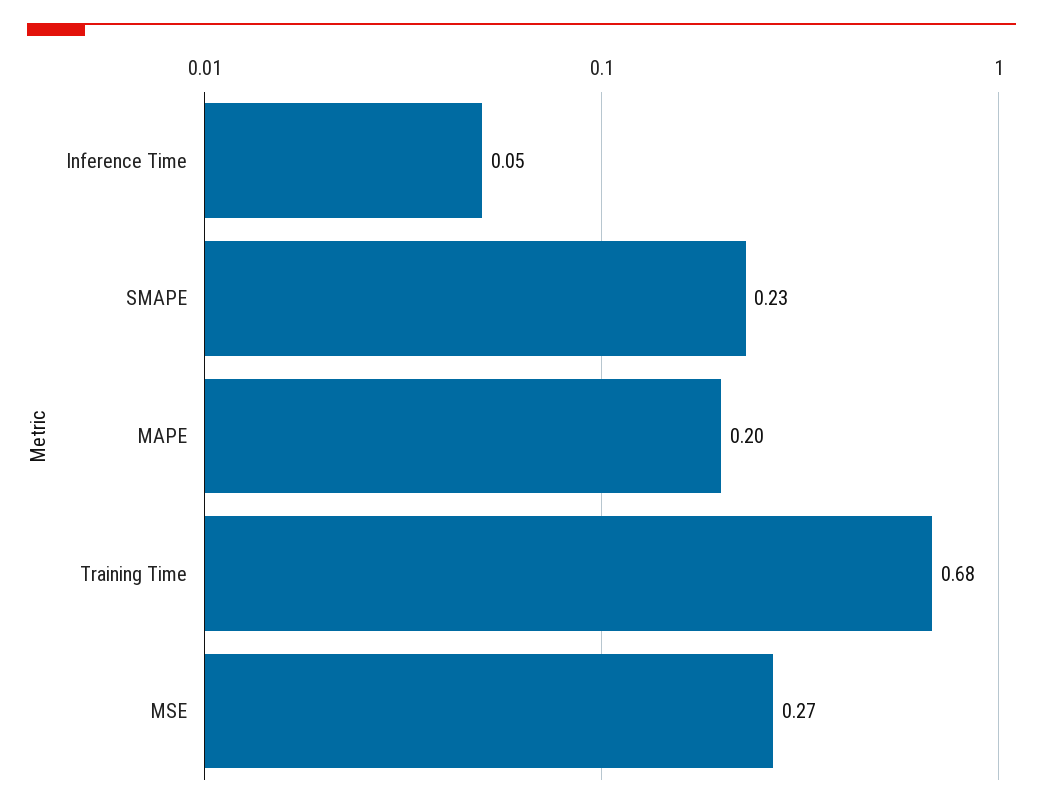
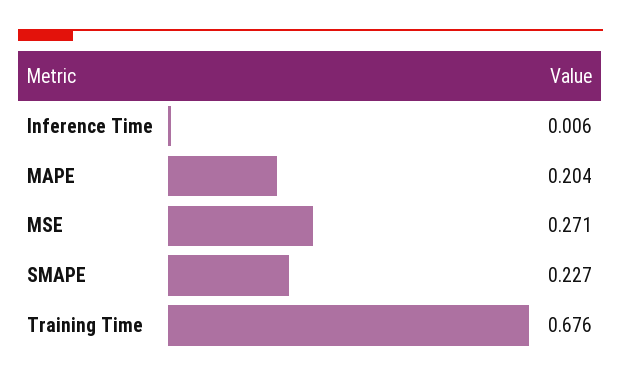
Inference Time: 0.05 -> 0.006

